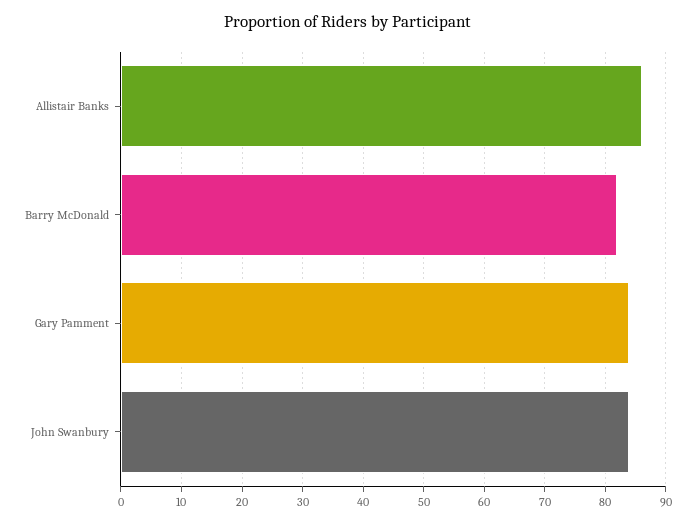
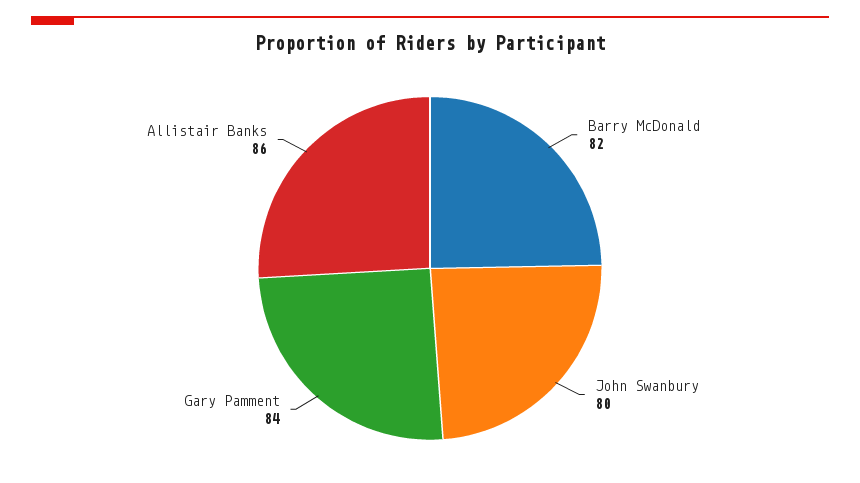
John Swanbury: 84 -> 80

